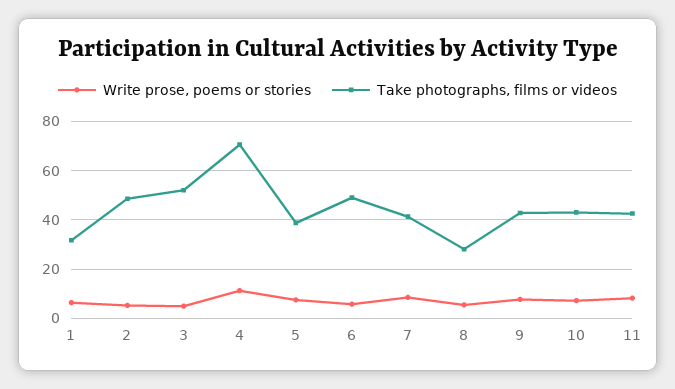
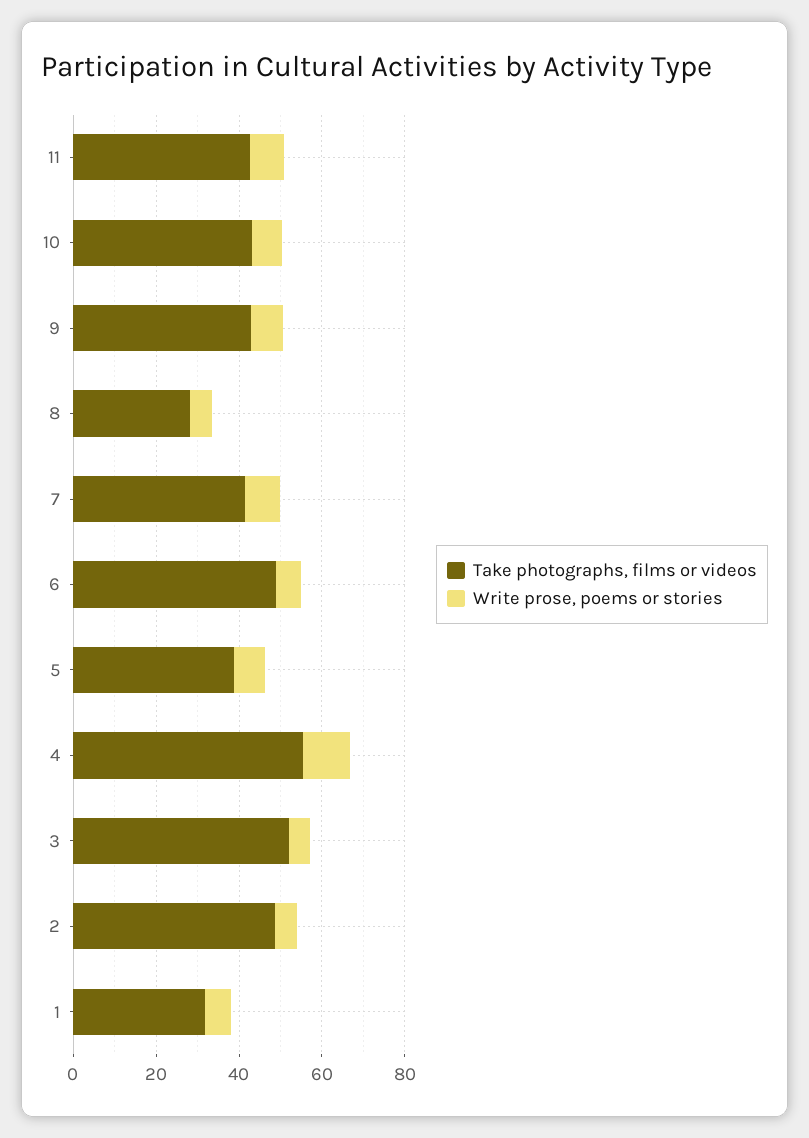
Take photographs, films or videos, 4: 70 -> 55

